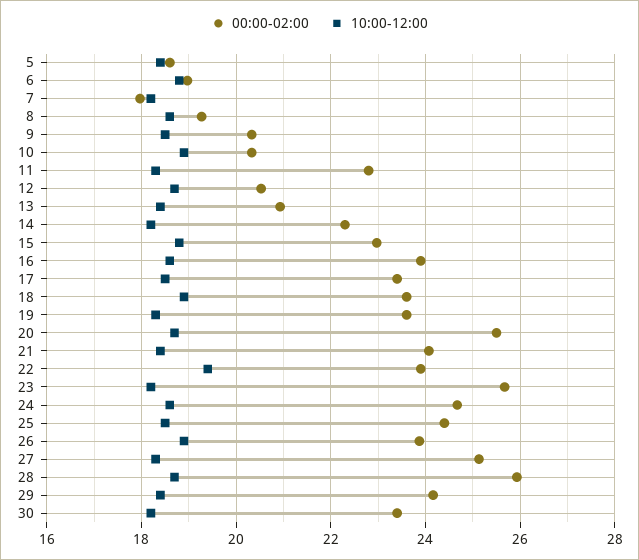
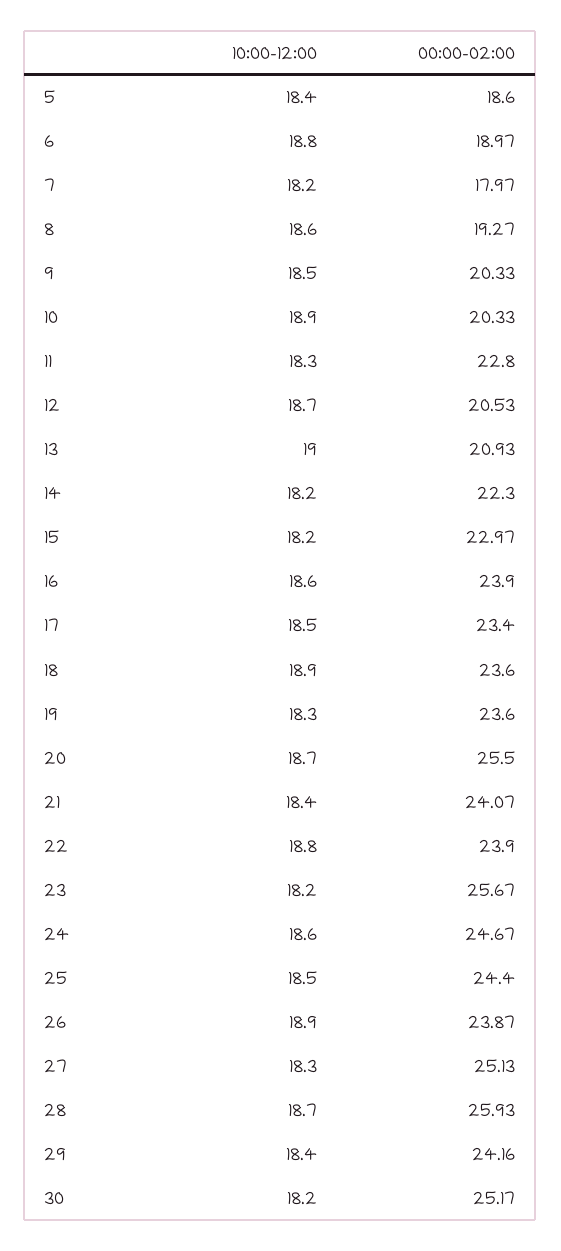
10:00-12:00, 13: 18.4 -> 19
10:00-12:00, 15: 18.8 -> 18.2
10:00-12:00, 22: 19.4 -> 18.8
00:00-02:00, 30: 23.4 -> 25.17

